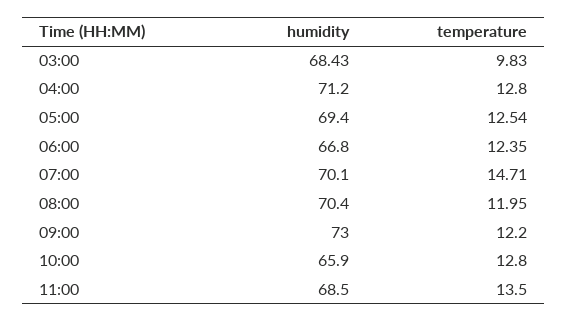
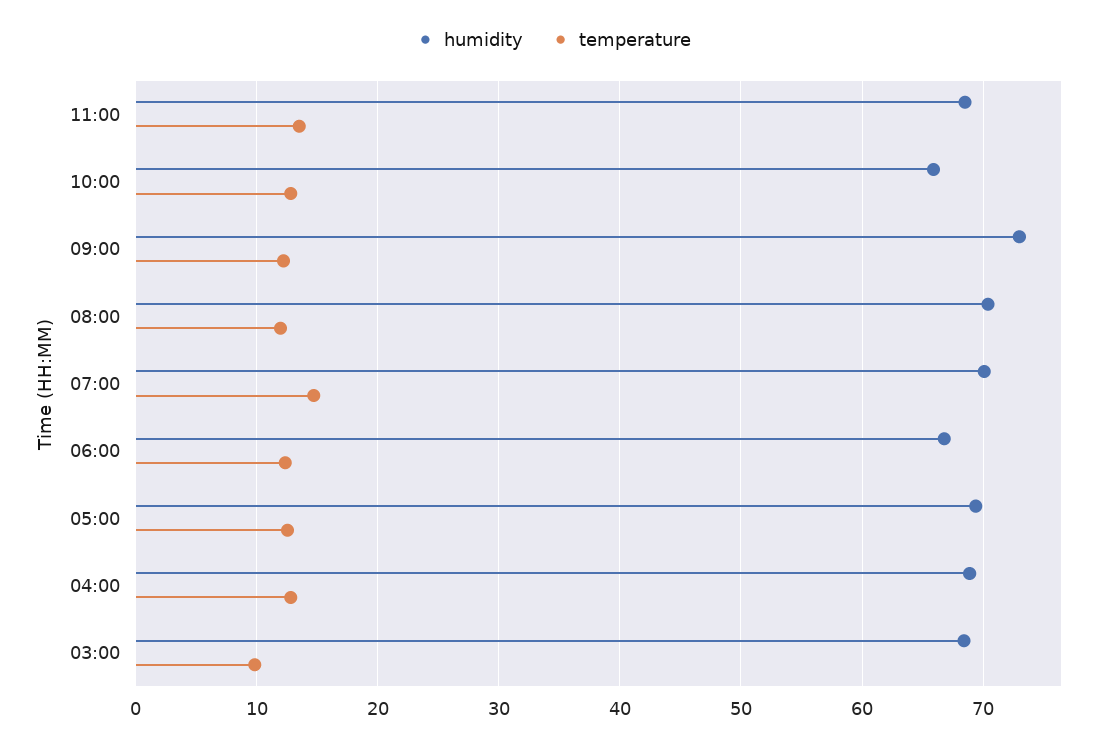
humidity, 04:00: 71.2 -> 69

